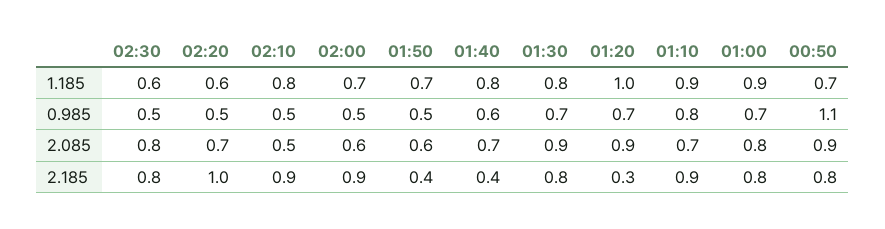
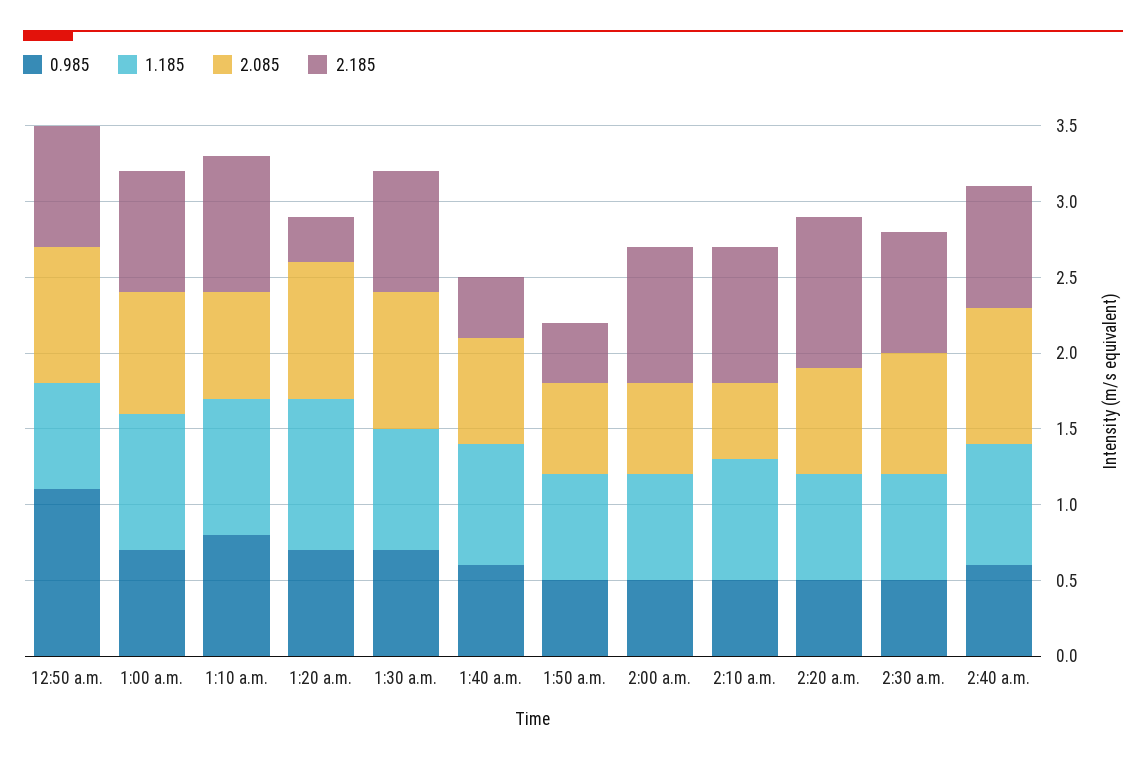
1.185, 02:30: 0.6 -> 0.7
1.185, 02:20: 0.6 -> 0.7
0.985, 2:40 a.m.: none -> 0.6
1.185, 2:40 a.m.: none -> 0.8
2.085, 2:40 a.m.: none -> 0.9
2.185, 2:40 a.m.: none -> 0.8

